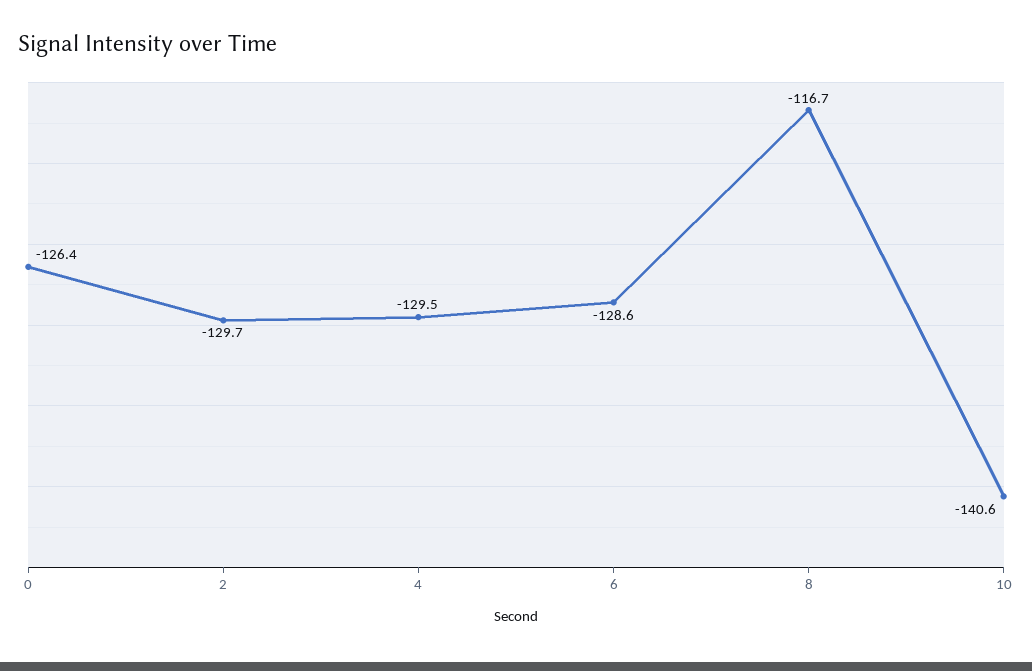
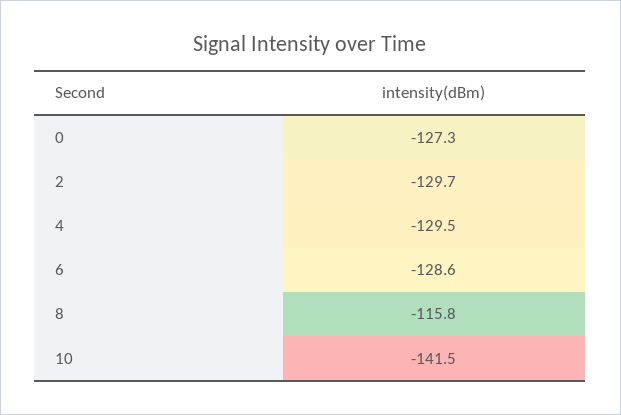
0: -126.4 -> -127.3
8: -116.7 -> -115.8
10: -140.6 -> -141.5

